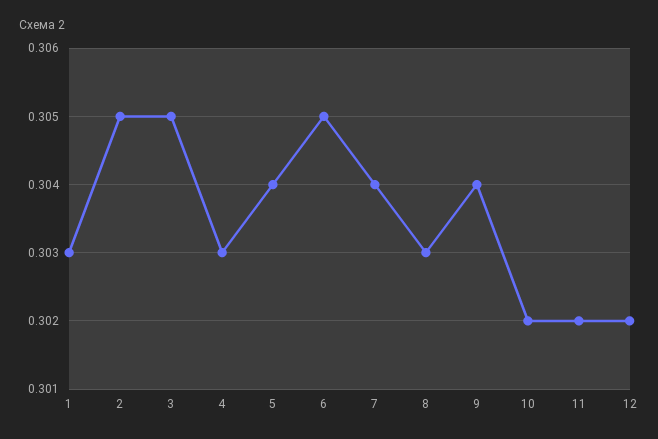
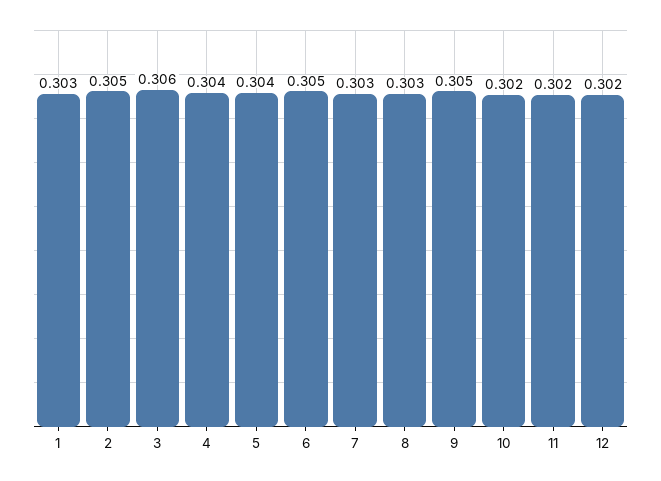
3: 0.305 -> 0.306
4: 0.303 -> 0.304
7: 0.304 -> 0.303
9: 0.304 -> 0.305

